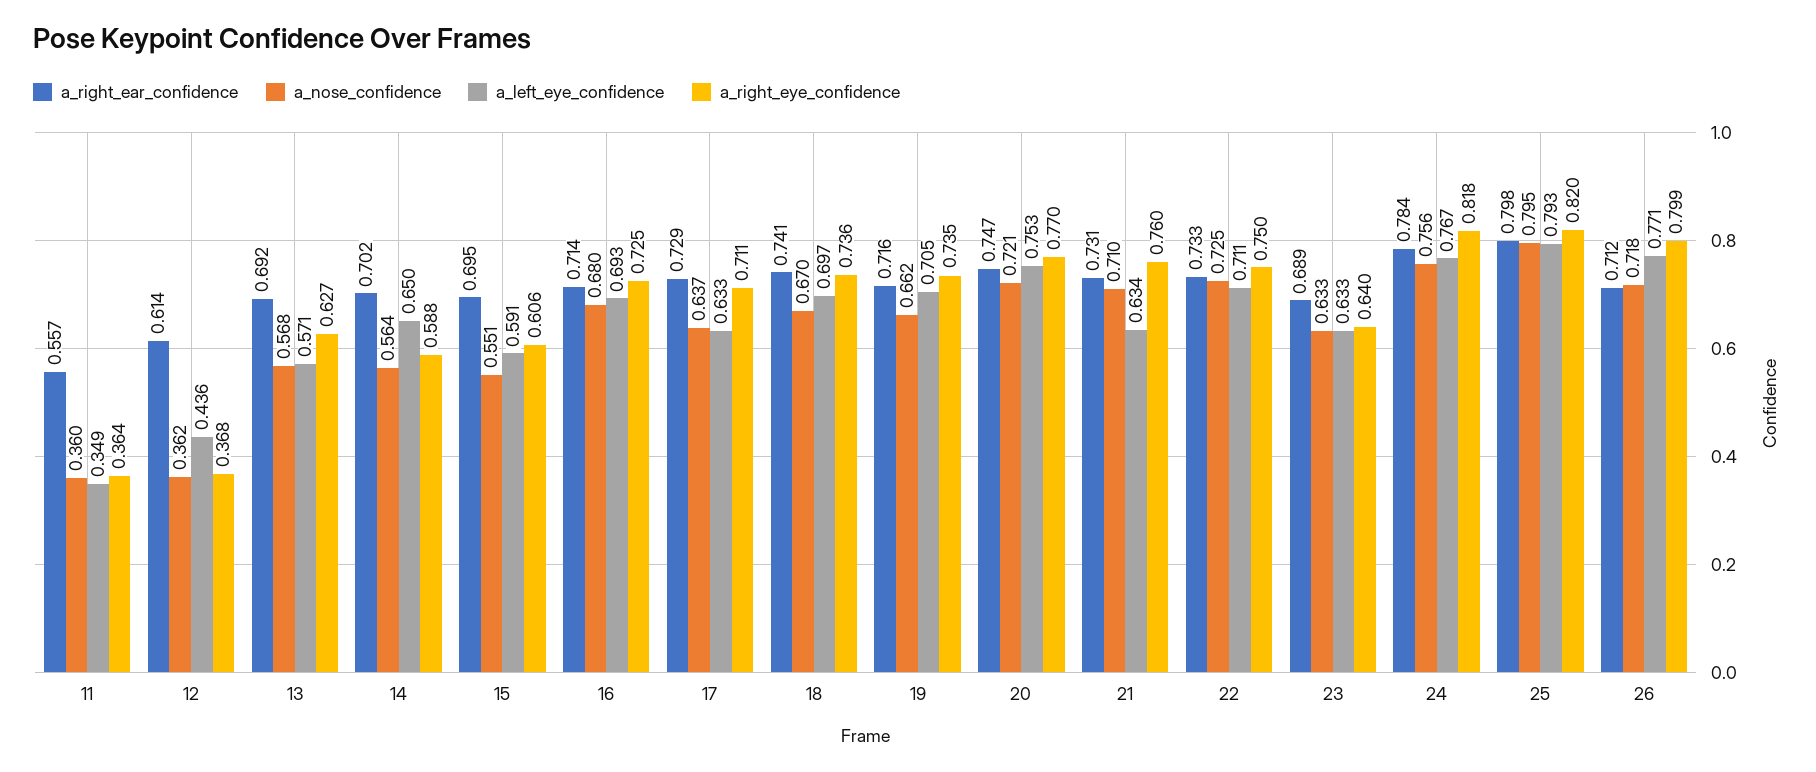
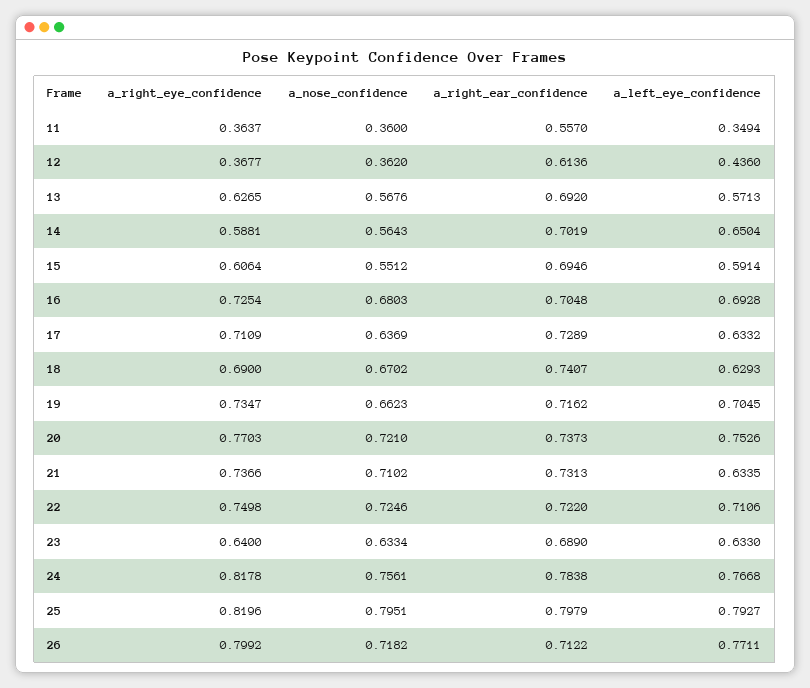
a_right_ear_confidence, 16: 0.714 -> 0.7048
a_left_eye_confidence, 18: 0.697 -> 0.6293
a_right_eye_confidence, 18: 0.736 -> 0.69
a_right_ear_confidence, 20: 0.747 -> 0.7373
a_right_eye_confidence, 21: 0.76 -> 0.7366
a_right_ear_confidence, 22: 0.733 -> 0.722

